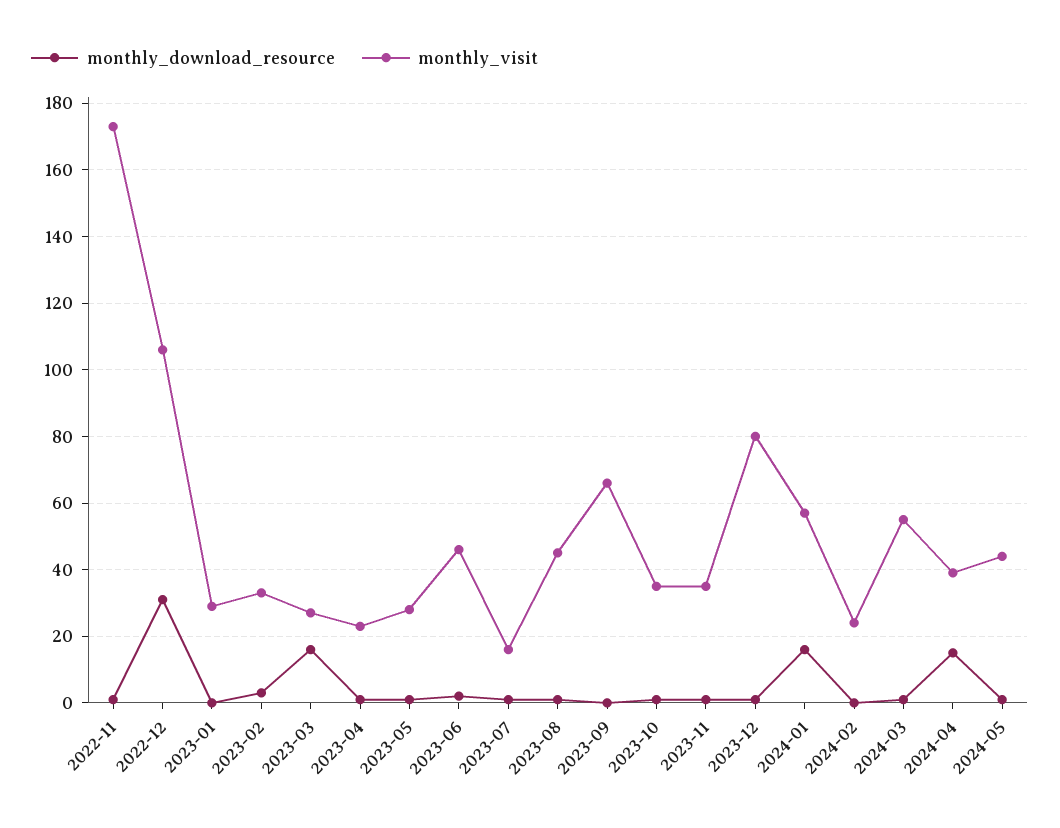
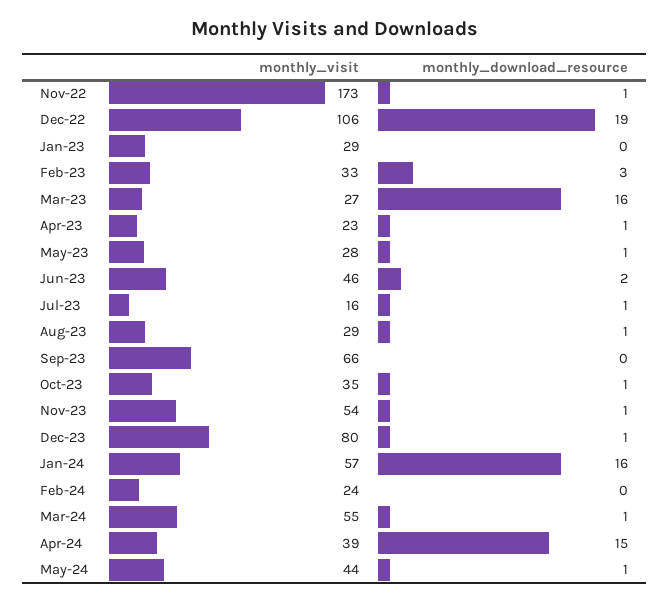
monthly_download_resource, 2022-12: 30 -> 19
monthly_visit, 2023-08: 45 -> 29
monthly_visit, 2023-11: 35 -> 54

